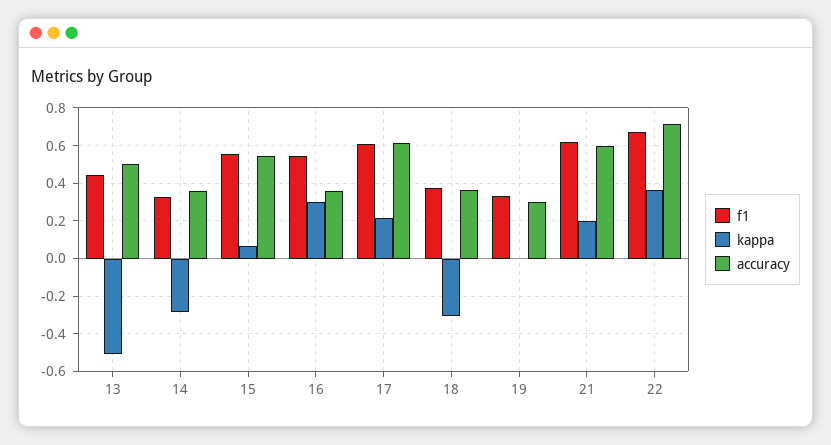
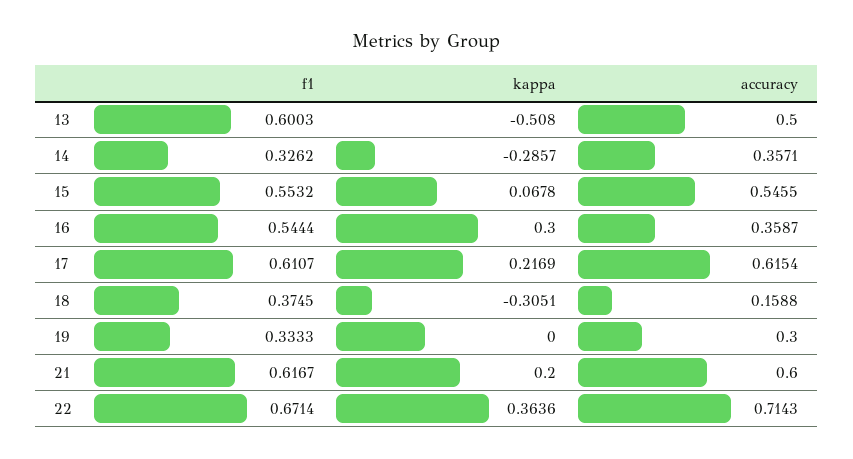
f1, 13: 0.45 -> 0.6003
accuracy, 18: 0.35 -> 0.1588

